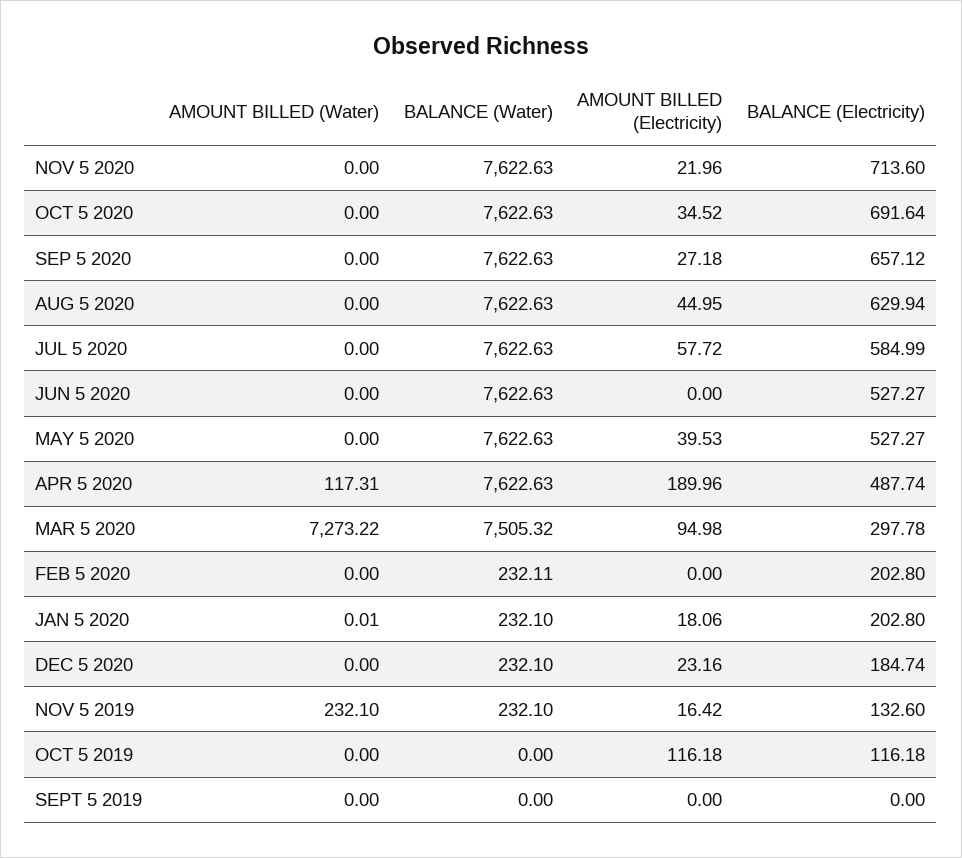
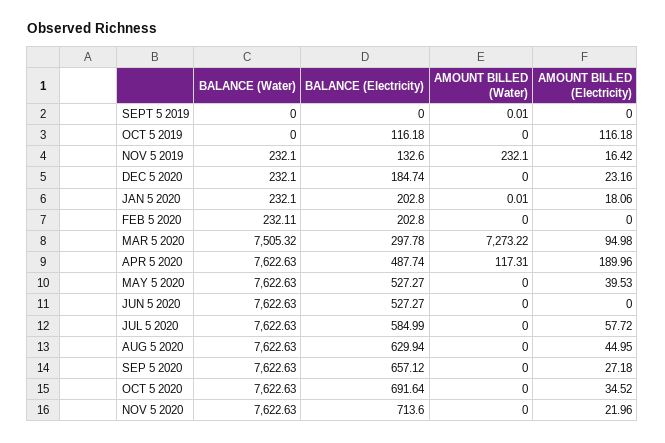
AMOUNT BILLED (Water), SEPT 5 2019: 0 -> 0.01

